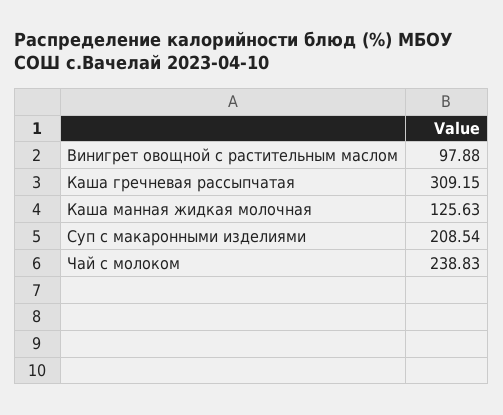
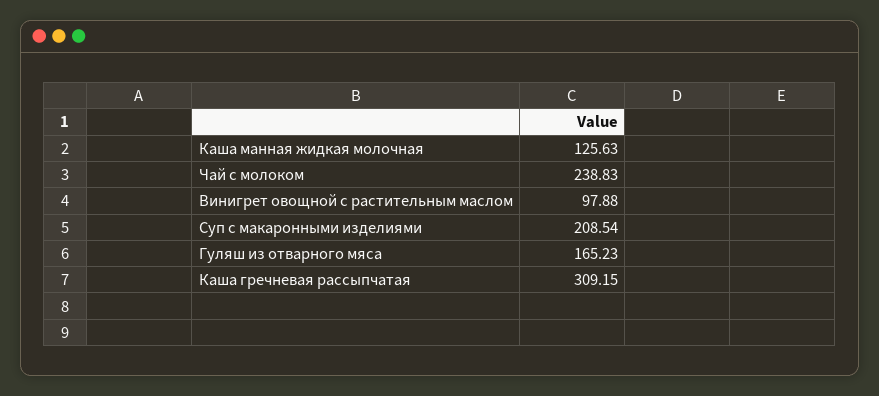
Гуляш из отварного мяса: none -> 165.23

